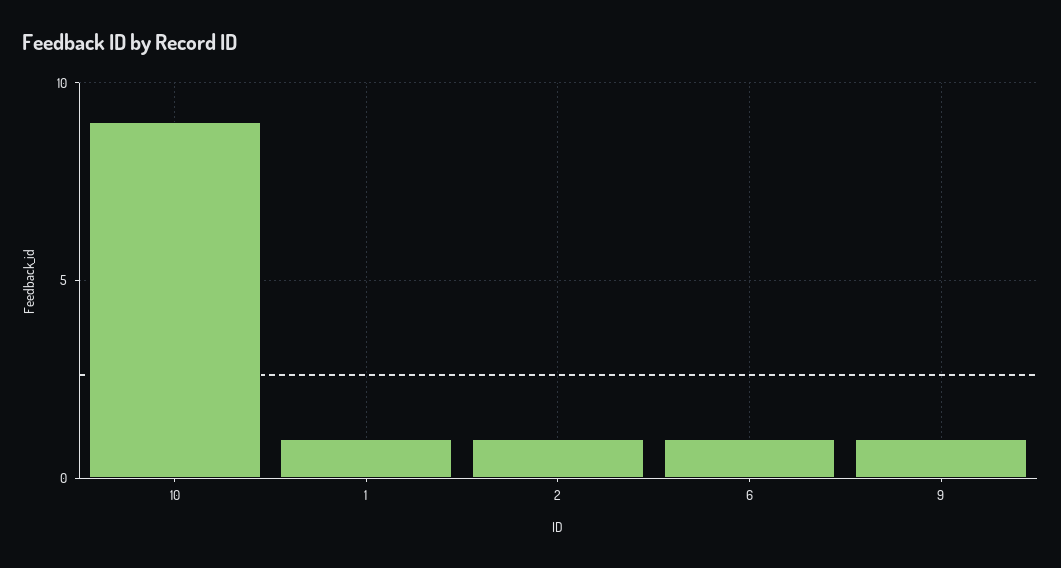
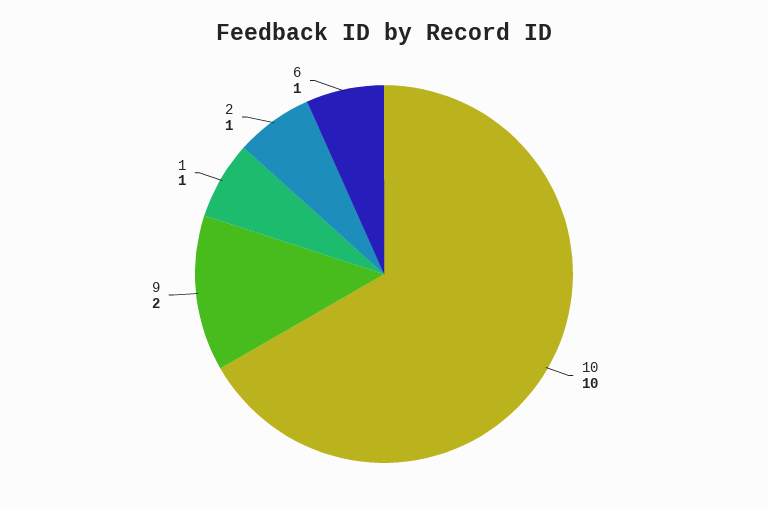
10: 9 -> 10
9: 1 -> 2

